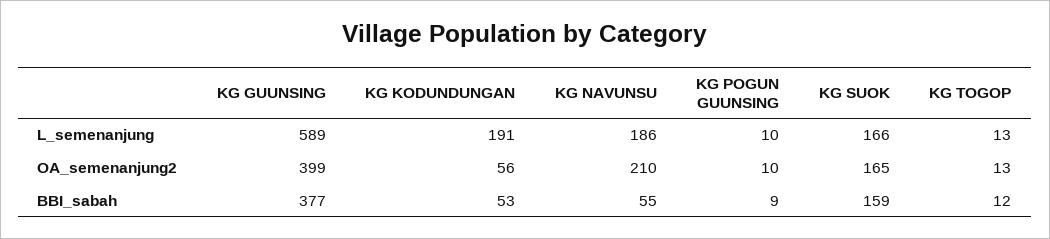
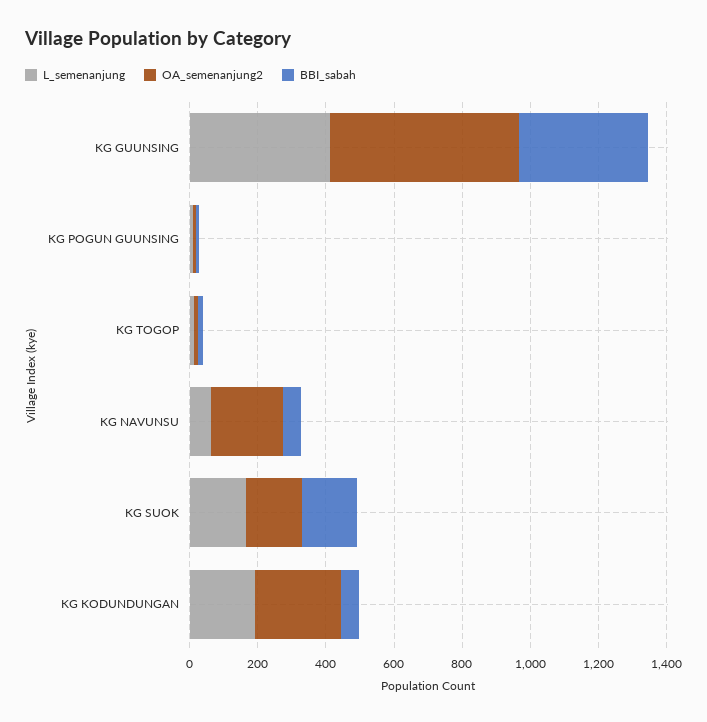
L_semenanjung, KG GUUNSING: 589 -> 400
L_semenanjung, KG NAVUNSU: 186 -> 50
OA_semenanjung2, KG GUUNSING: 399 -> 550
OA_semenanjung2, KG KODUNDUNGAN: 56 -> 250

